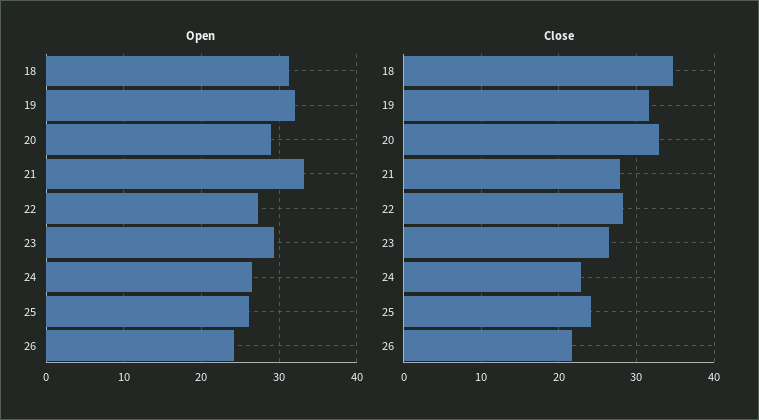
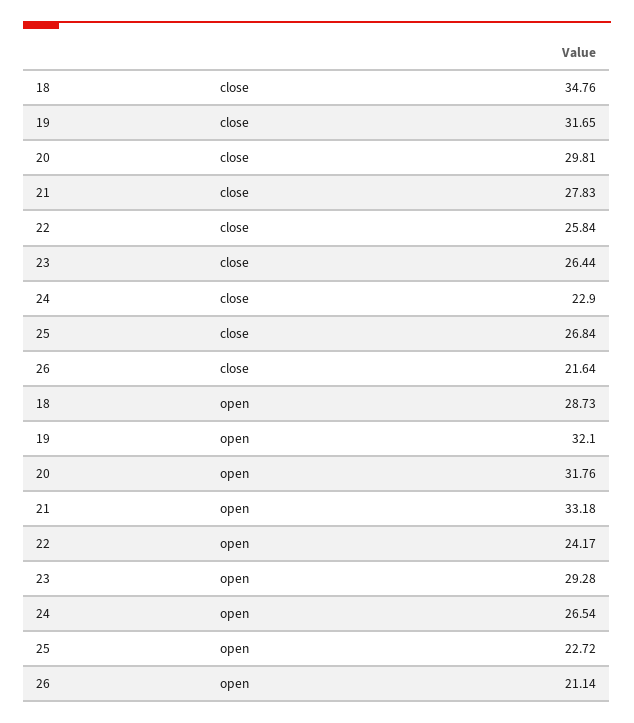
Open, 18: 31 -> 28.73
Open, 20: 29 -> 31.76
Open, 22: 27 -> 24.17
Open, 25: 26 -> 22.72
Open, 26: 24 -> 21.14
Close, 20: 33 -> 29.81
Close, 22: 28 -> 25.84
Close, 25: 24 -> 26.84

